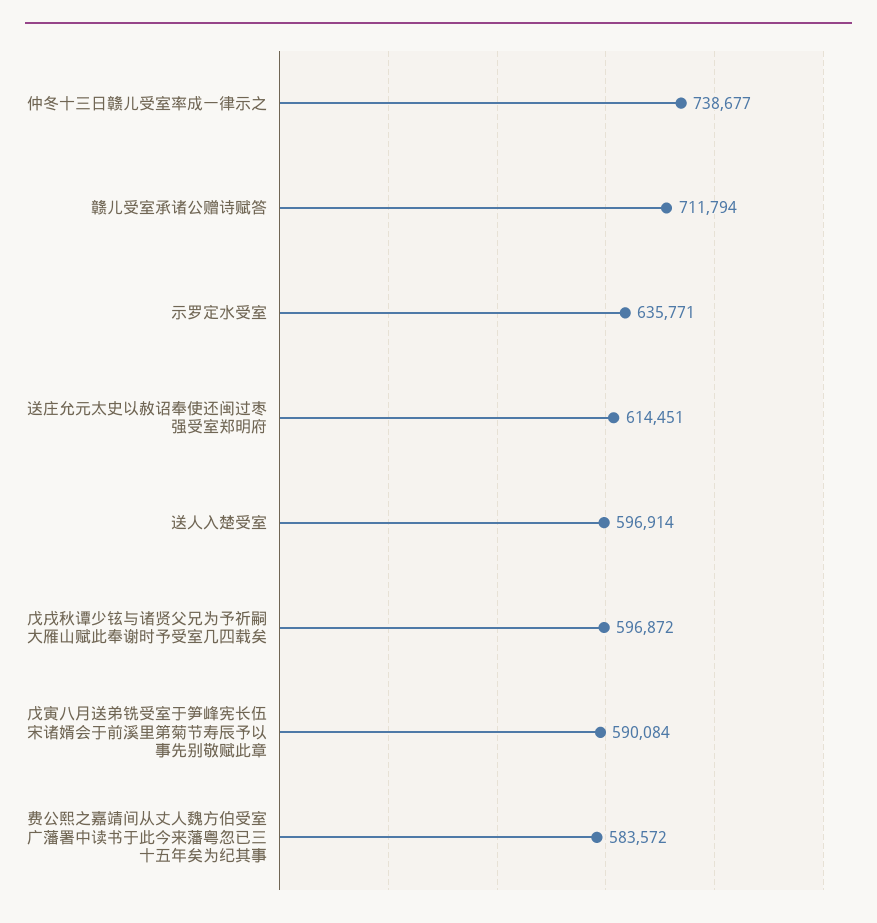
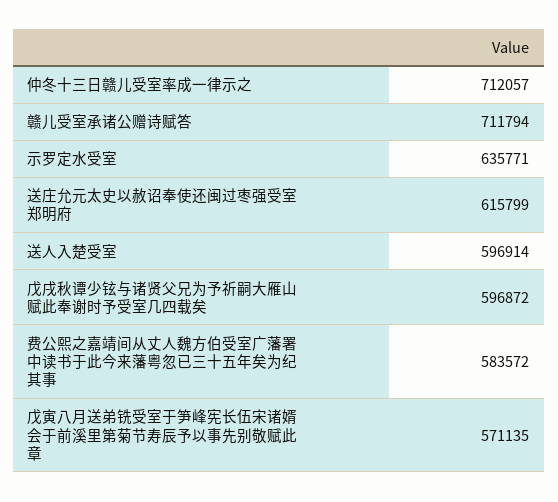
仲冬十三日赣儿受室率成一律示之: 738677 -> 712057
送庄允元太史以赦诏奉使还闽过枣强受室郑明府: 614451 -> 615799
戊寅八月送弟铣受室于笋峰宪长伍宋诸婿会于前溪里第菊节寿辰予以事先别敬赋此章: 590084 -> 571135

